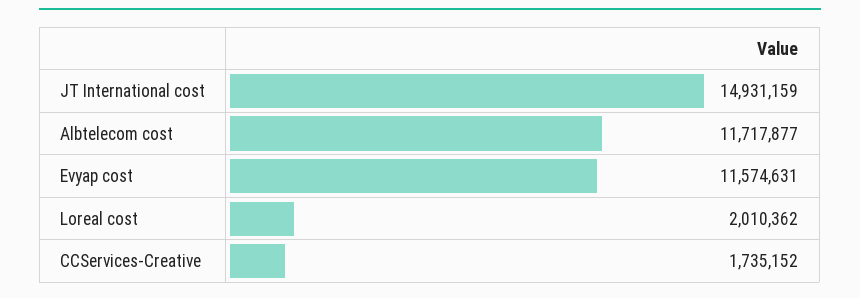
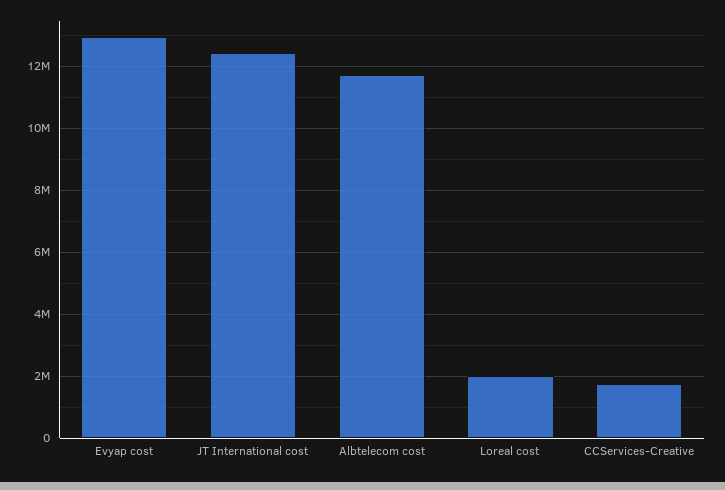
JT International cost: 14931159 -> 12400000
Evyap cost: 11574631 -> 13000000

